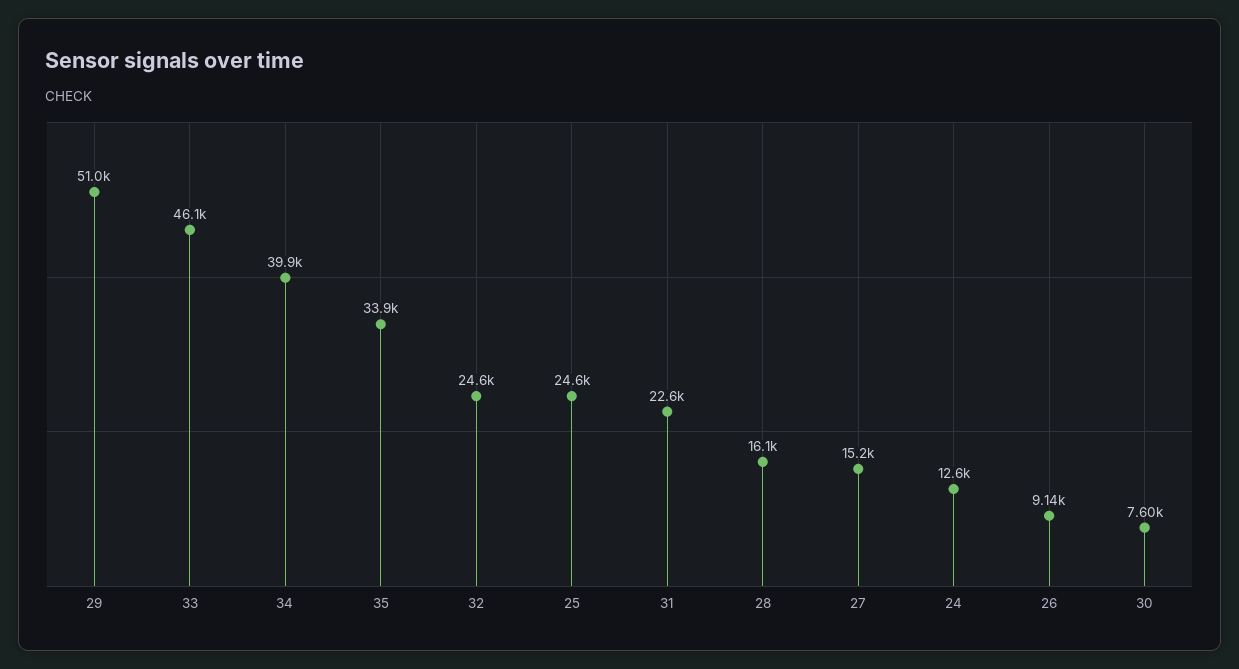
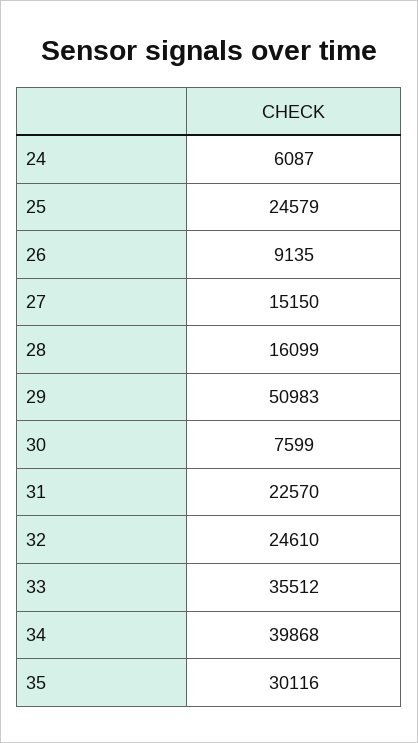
33: 46100 -> 35512
35: 33900 -> 30116
24: 12600 -> 6087

